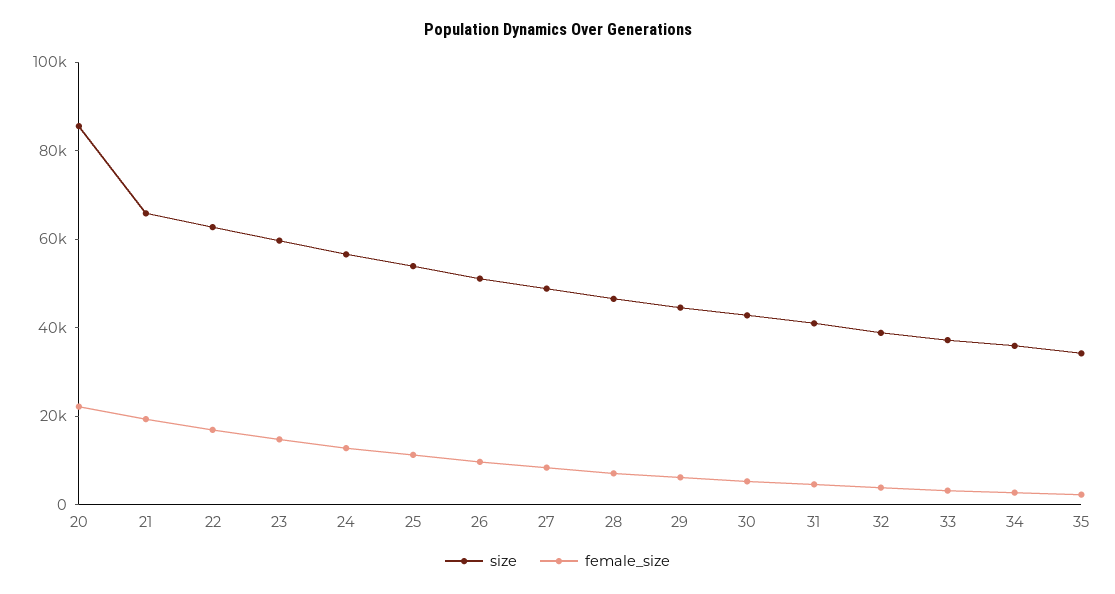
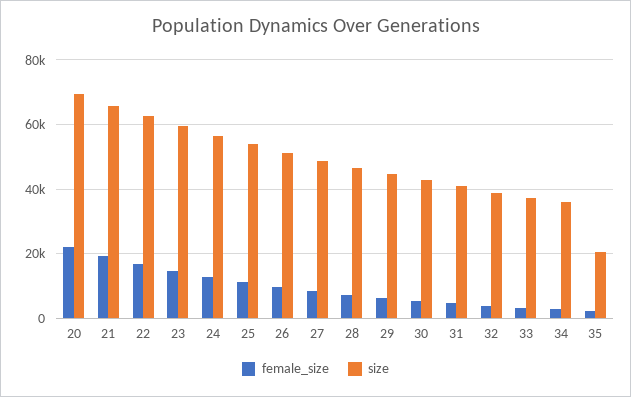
size, 20: 85000 -> 70000
size, 35: 35000 -> 20000

